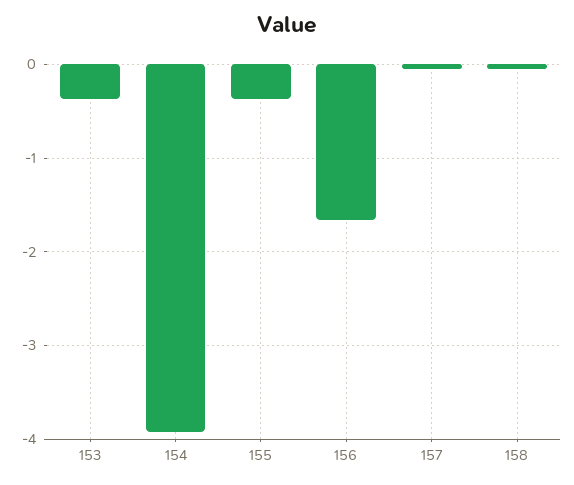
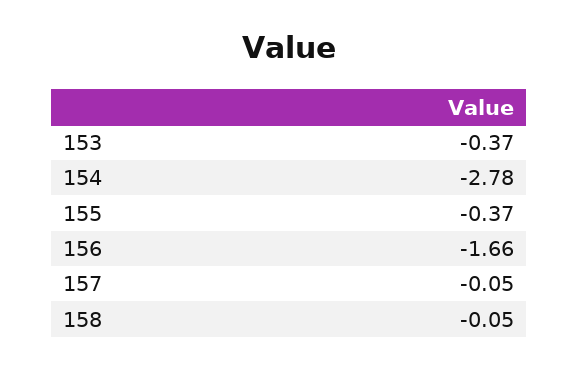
154: -3.9 -> -2.78

